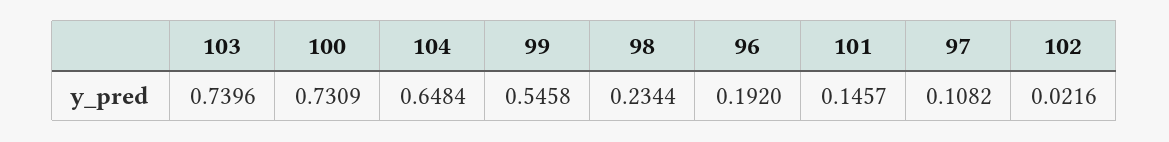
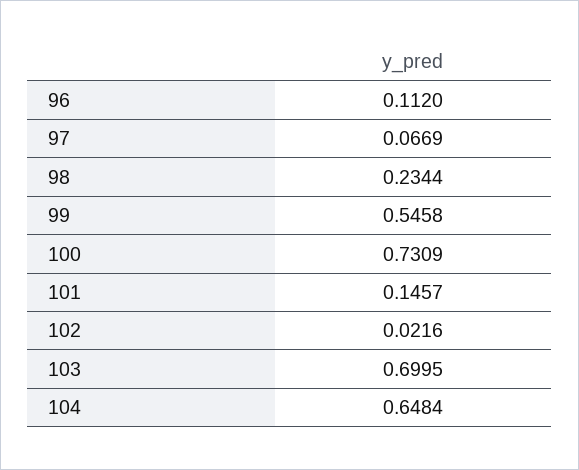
103: 0.7396 -> 0.6995
96: 0.192 -> 0.112
97: 0.1082 -> 0.0669

